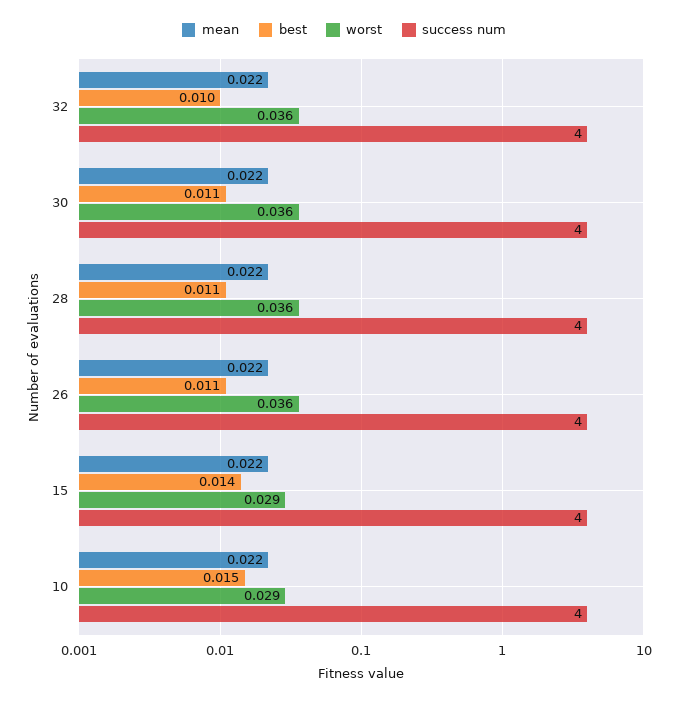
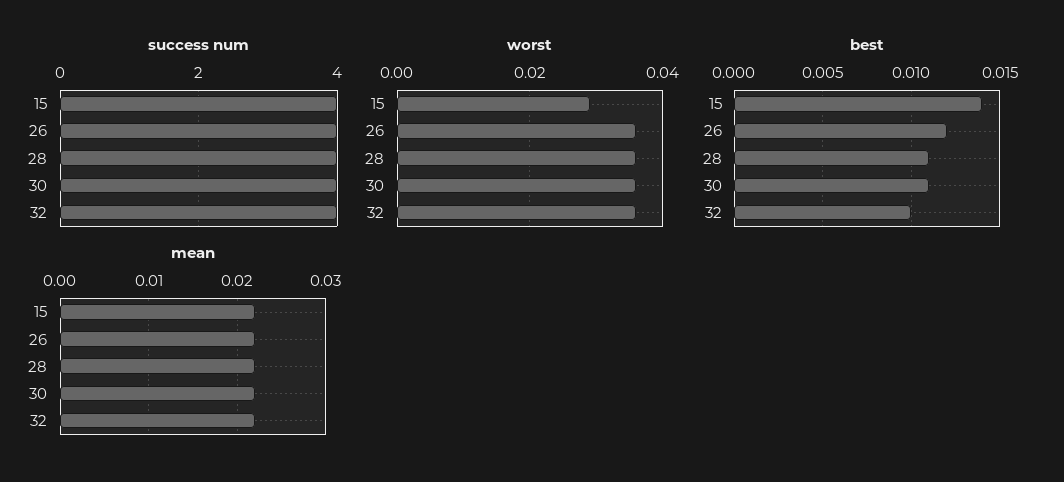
best, 26: 0.011 -> 0.012
mean, 10: 0.022 -> none
best, 10: 0.015 -> none
worst, 10: 0.029 -> none
success num, 10: 4 -> none

